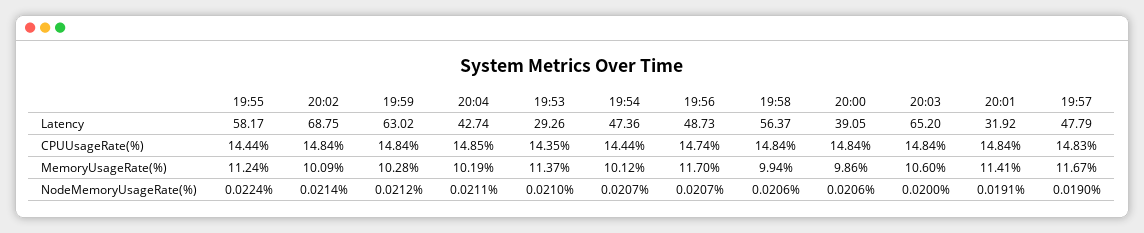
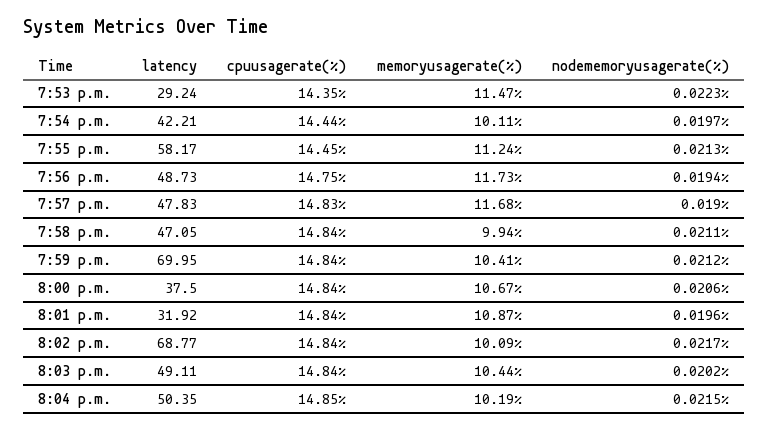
20:02, Latency: 68.75 -> 68.77
19:59, Latency: 63.02 -> 69.95
20:04, Latency: 42.74 -> 50.35
19:53, Latency: 29.26 -> 29.24
19:54, Latency: 47.36 -> 42.21
19:58, Latency: 56.37 -> 47.05
20:00, Latency: 39.05 -> 37.5
20:03, Latency: 65.2 -> 49.11
19:57, Latency: 47.79 -> 47.83
19:55, CPUUsageRate(%): 14.44 -> 14.45
19:56, CPUUsageRate(%): 14.74 -> 14.75
19:59, MemoryUsageRate(%): 10.28 -> 10.41
19:53, MemoryUsageRate(%): 11.37 -> 11.47
19:54, MemoryUsageRate(%): 10.12 -> 10.11
19:56, MemoryUsageRate(%): 11.7 -> 11.73
20:00, MemoryUsageRate(%): 9.86 -> 10.67
20:03, MemoryUsageRate(%): 10.6 -> 10.44
20:01, MemoryUsageRate(%): 11.41 -> 10.87
19:57, MemoryUsageRate(%): 11.67 -> 11.68
19:55, NodeMemoryUsageRate(%): 0.0224 -> 0.0213
20:02, NodeMemoryUsageRate(%): 0.0214 -> 0.0217
20:04, NodeMemoryUsageRate(%): 0.0211 -> 0.0215
19:53, NodeMemoryUsageRate(%): 0.021 -> 0.0223
19:54, NodeMemoryUsageRate(%): 0.0207 -> 0.0197
19:56, NodeMemoryUsageRate(%): 0.0207 -> 0.0194
19:58, NodeMemoryUsageRate(%): 0.0206 -> 0.0211
20:03, NodeMemoryUsageRate(%): 0.02 -> 0.0202
20:01, NodeMemoryUsageRate(%): 0.0191 -> 0.0196

